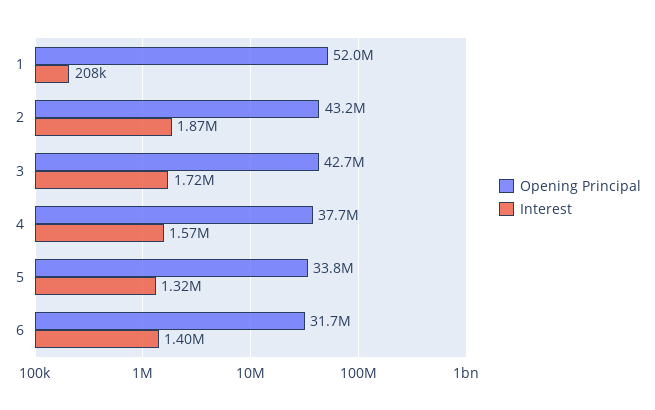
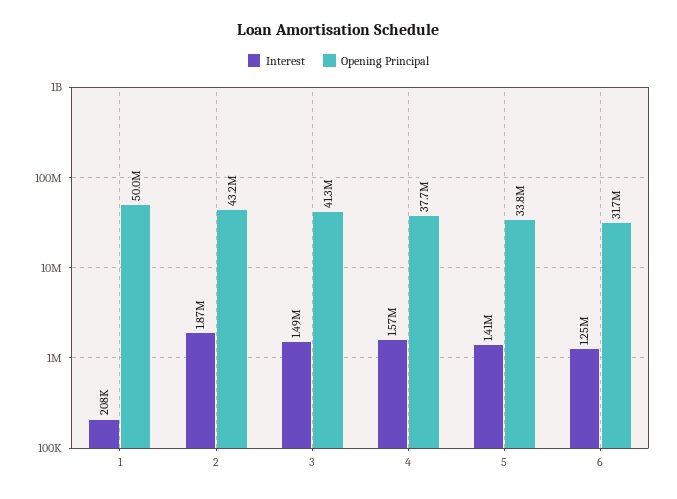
Opening Principal, 1: 52000000 -> 50000000
Opening Principal, 3: 42700000 -> 41300000
Interest, 3: 1720000 -> 1490000
Interest, 5: 1320000 -> 1410000
Interest, 6: 1400000 -> 1250000

